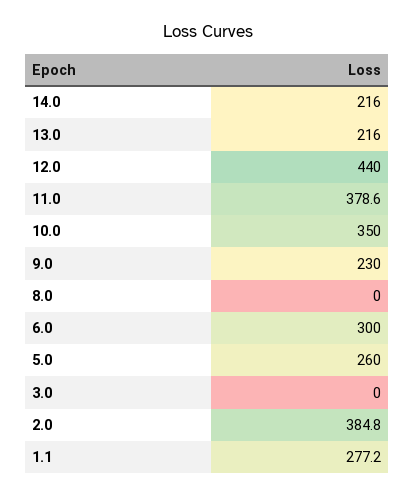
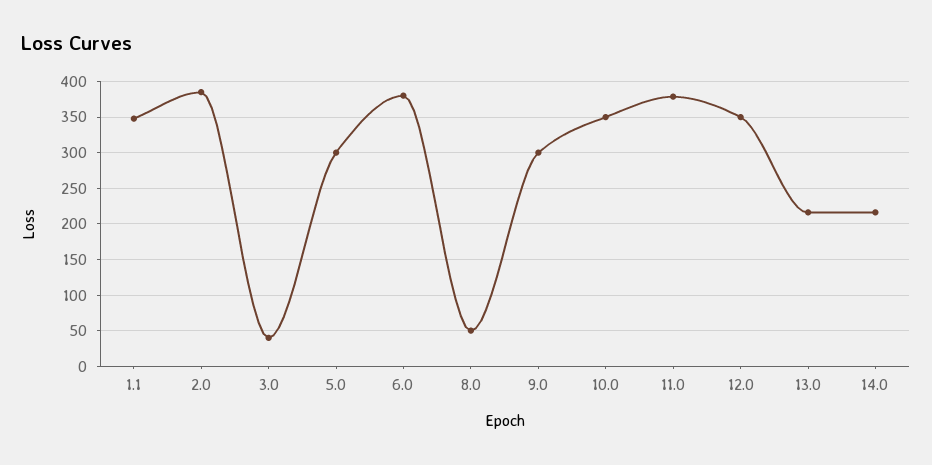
12.0: 440 -> 350
9.0: 230 -> 300
8.0: 0 -> 50
6.0: 300 -> 380
5.0: 260 -> 300
3.0: 0 -> 40
1.1: 277.2 -> 350

